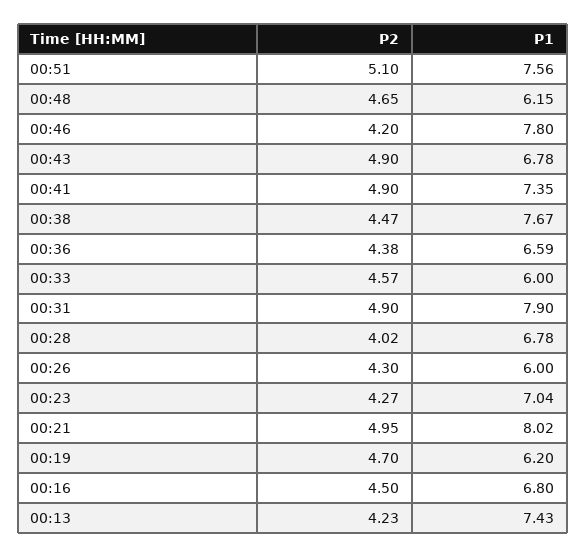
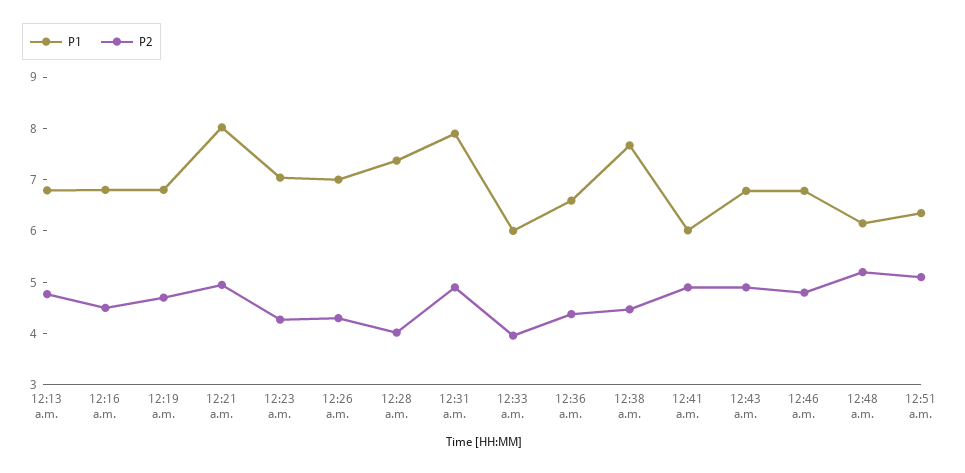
P1, 00:51: 7.56 -> 6.4
P2, 00:48: 4.65 -> 5.2
P2, 00:46: 4.2 -> 4.8
P1, 00:46: 7.8 -> 6.8
P1, 00:41: 7.35 -> 6
P2, 00:33: 4.57 -> 4
P1, 00:28: 6.78 -> 7.4
P1, 00:26: 6 -> 7
P1, 00:19: 6.2 -> 6.8
P2, 00:13: 4.23 -> 4.8
P1, 00:13: 7.43 -> 6.8

